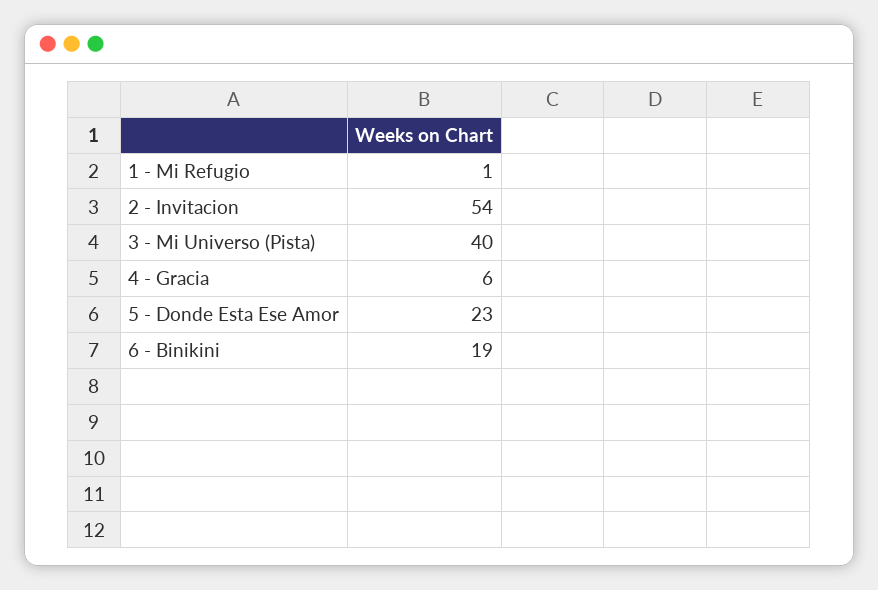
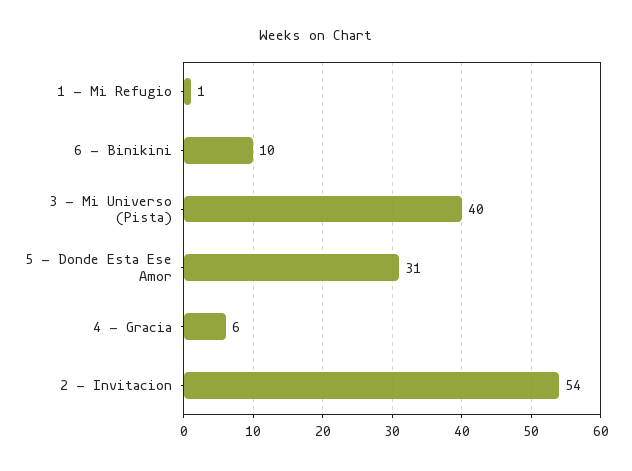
5 - Donde Esta Ese Amor: 23 -> 31
6 - Binikini: 19 -> 10

